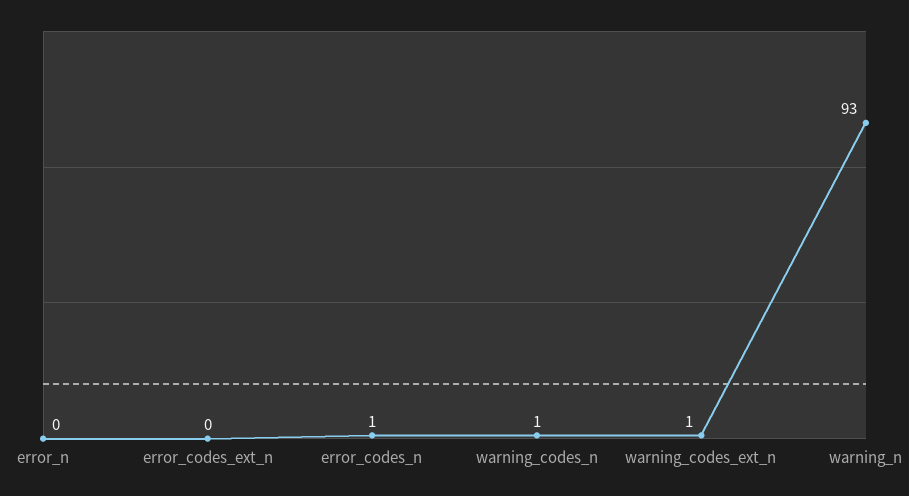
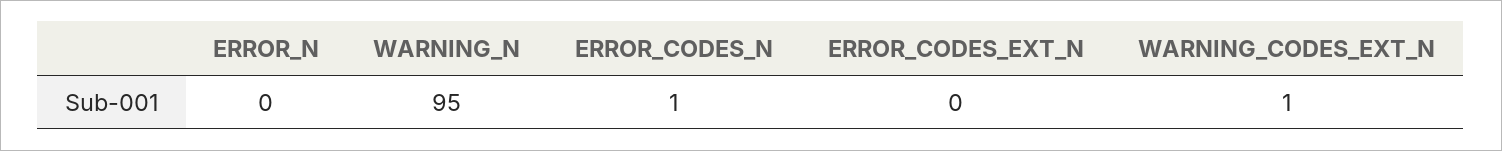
warning_codes_n: 1 -> none
warning_n: 93 -> 95

